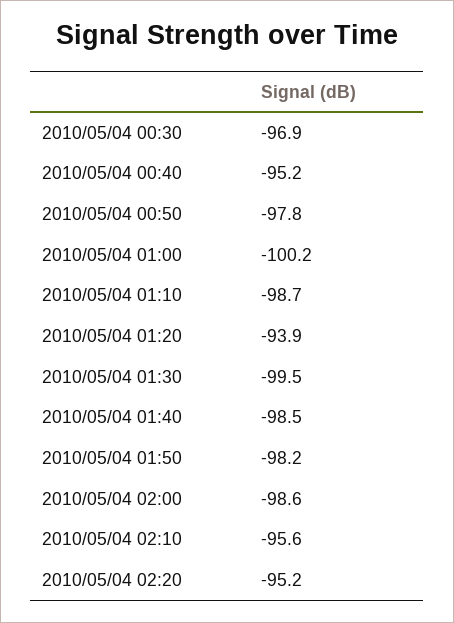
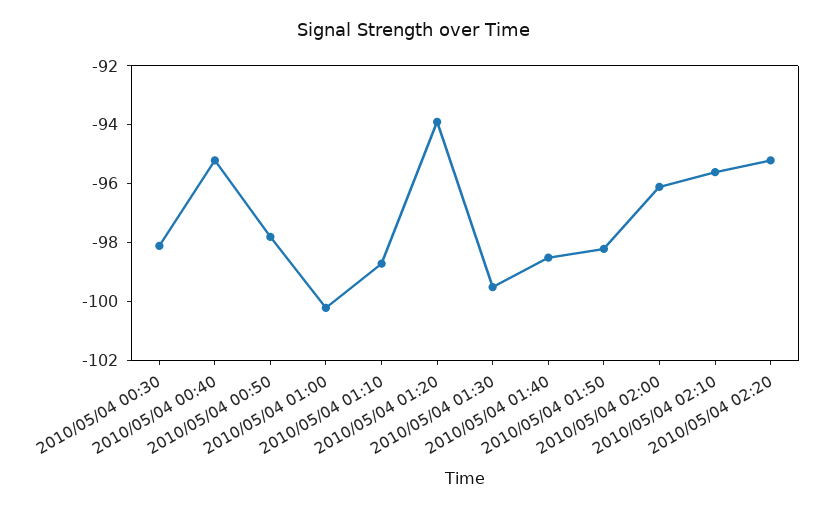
2010/05/04 00:30: -96.9 -> -98
2010/05/04 02:00: -98.6 -> -96

